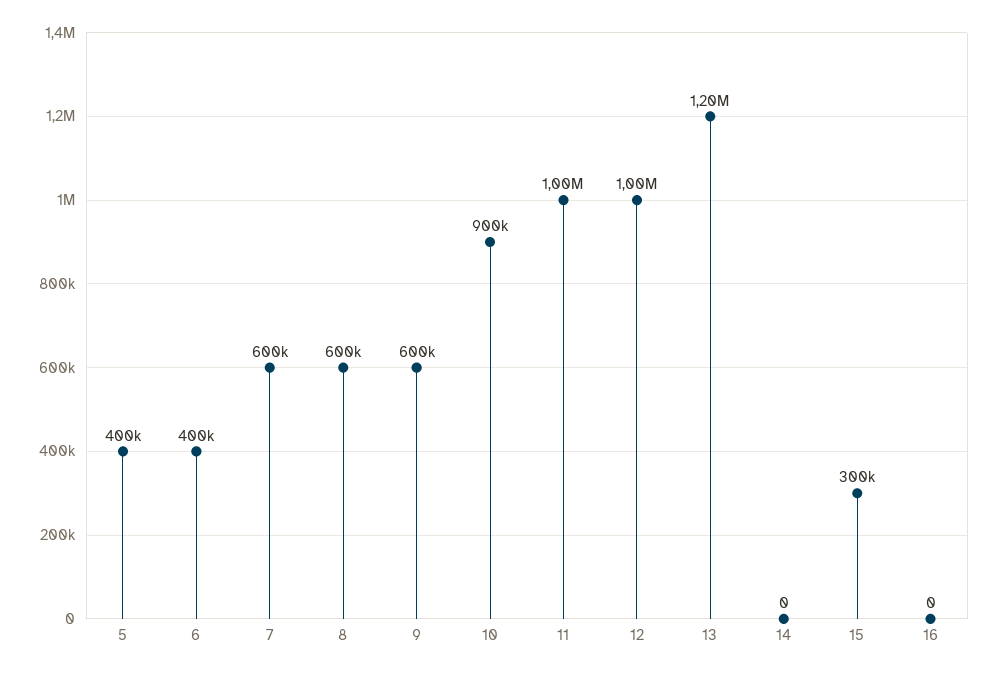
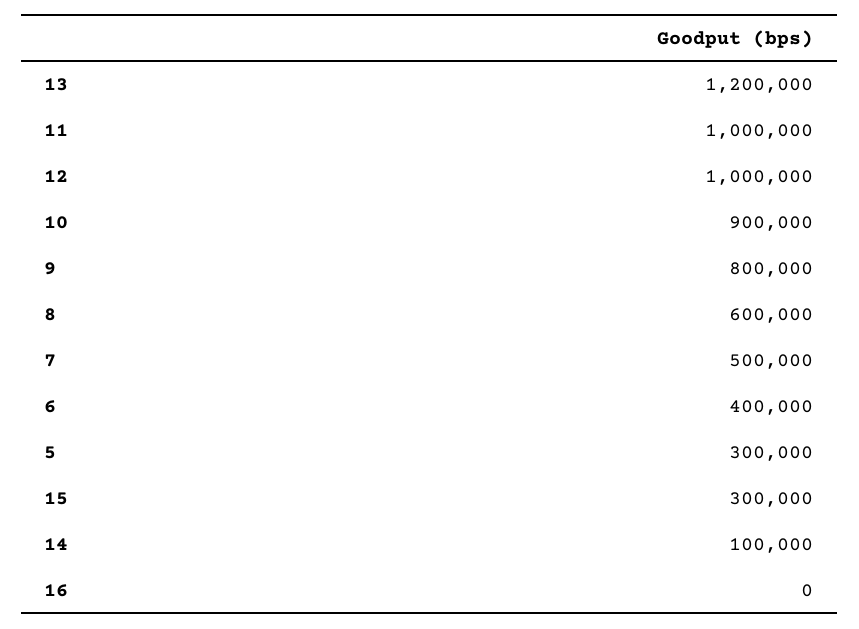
5: 400000 -> 300000
7: 600000 -> 500000
9: 600000 -> 800000
14: 0 -> 100000

